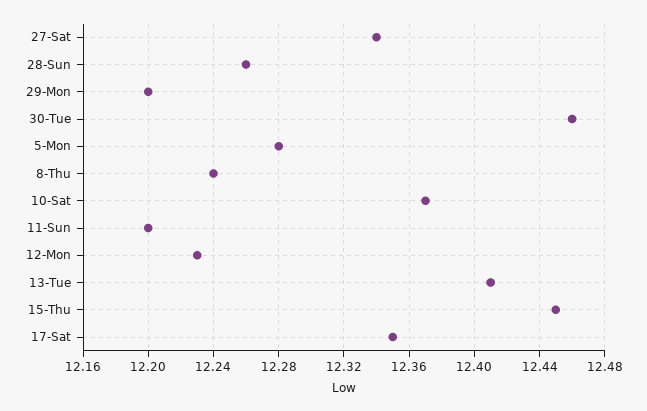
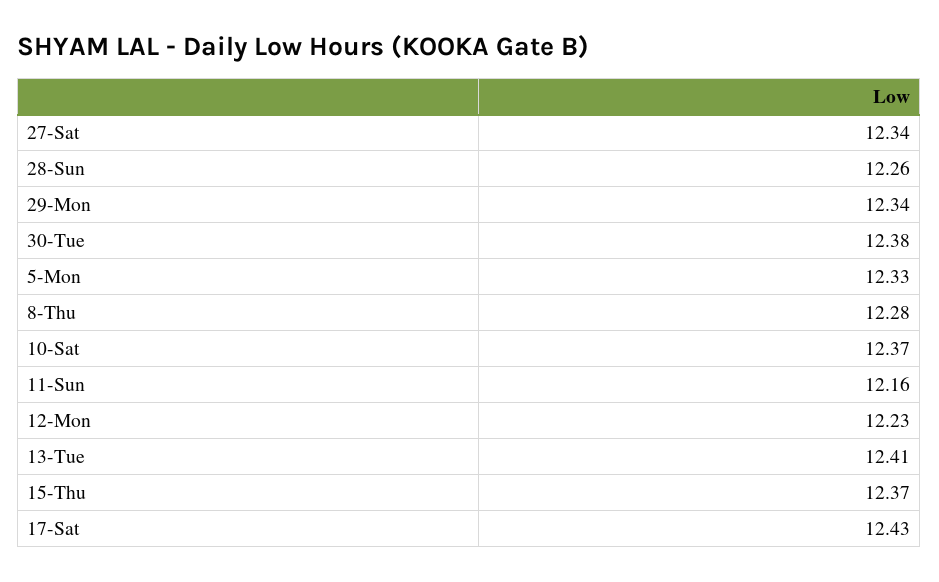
29-Mon: 12.2 -> 12.34
30-Tue: 12.46 -> 12.38
5-Mon: 12.28 -> 12.33
8-Thu: 12.24 -> 12.28
11-Sun: 12.2 -> 12.16
15-Thu: 12.45 -> 12.37
17-Sat: 12.35 -> 12.43

